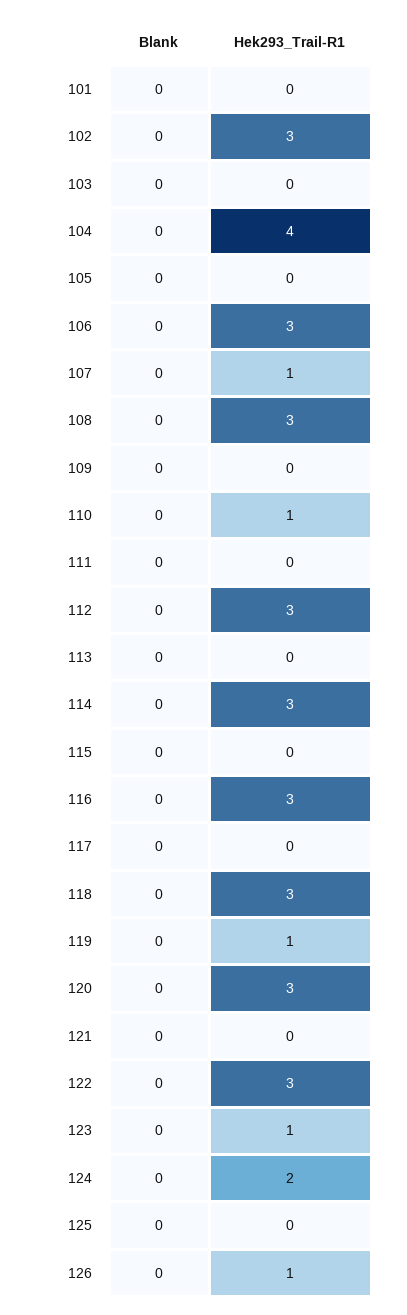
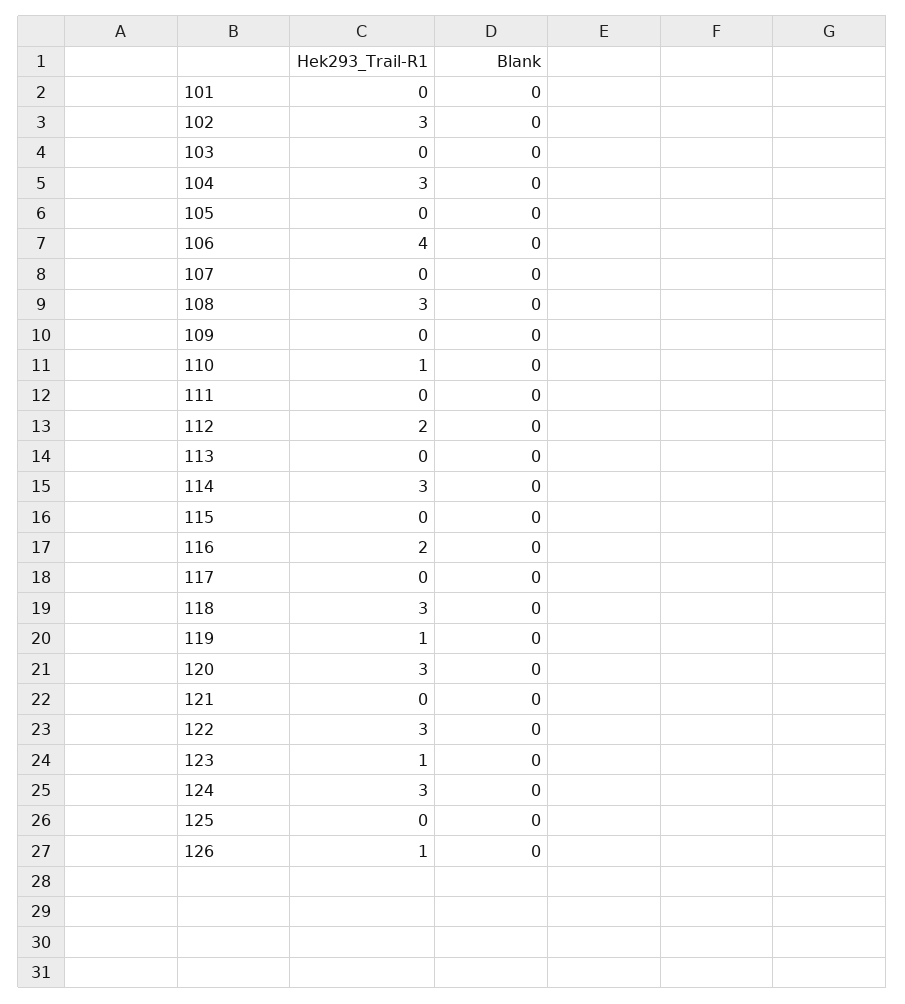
Hek293_Trail-R1, 104: 4 -> 3
Hek293_Trail-R1, 106: 3 -> 4
Hek293_Trail-R1, 107: 1 -> 0
Hek293_Trail-R1, 112: 3 -> 2
Hek293_Trail-R1, 116: 3 -> 2
Hek293_Trail-R1, 124: 2 -> 3

